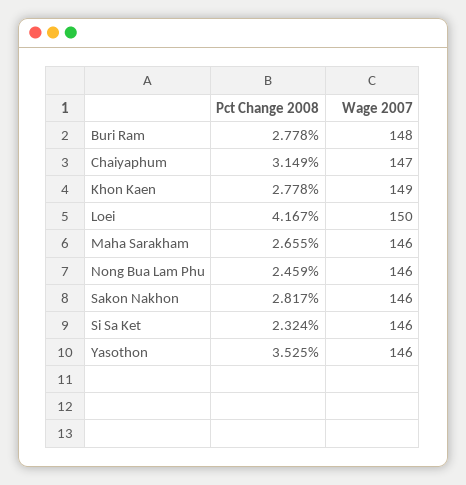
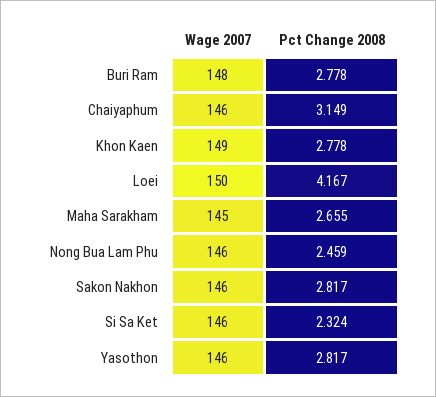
Wage 2007, Chaiyaphum: 147 -> 146
Wage 2007, Maha Sarakham: 146 -> 145
Pct Change 2008, Yasothon: 3.525 -> 2.817

